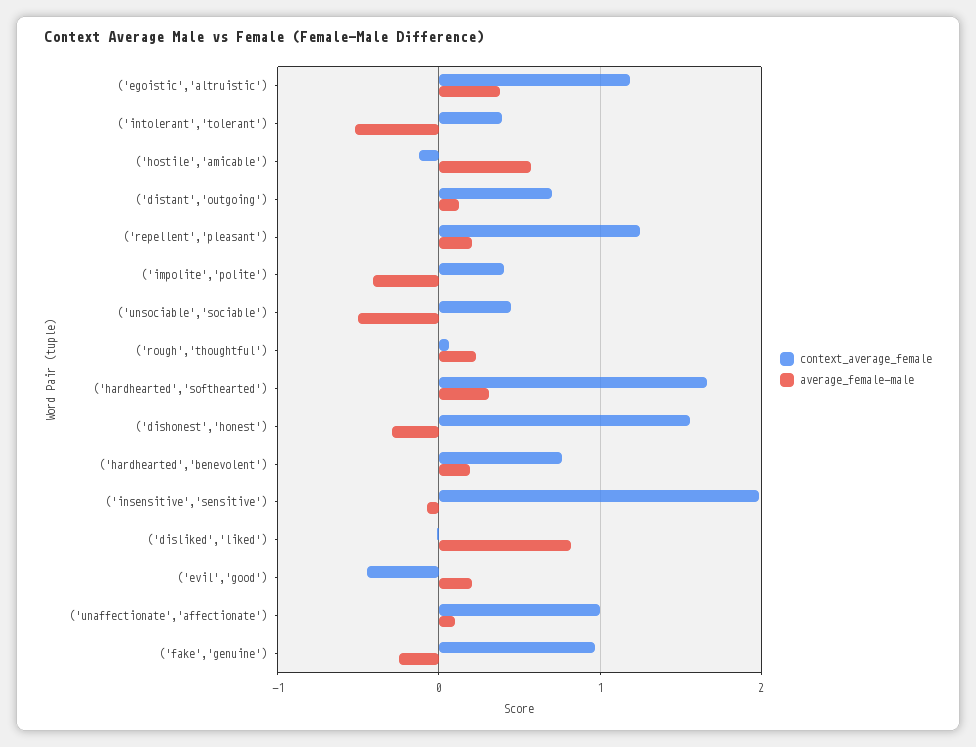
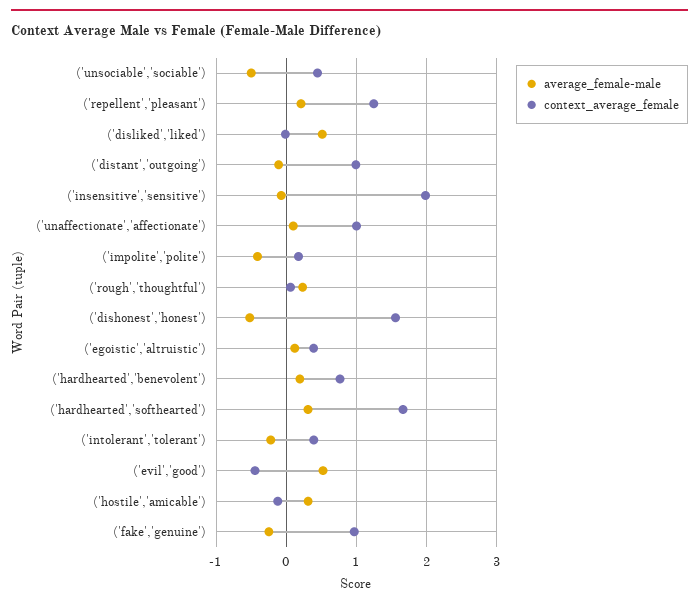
context_average_female, ('egoistic','altruistic'): 1.2 -> 0.4
average_female-male, ('egoistic','altruistic'): 0.4 -> 0.1
average_female-male, ('intolerant','tolerant'): -0.5 -> -0.2
average_female-male, ('hostile','amicable'): 0.6 -> 0.3
context_average_female, ('distant','outgoing'): 0.7 -> 1
average_female-male, ('distant','outgoing'): 0.1 -> -0.1
context_average_female, ('impolite','polite'): 0.4 -> 0.2
average_female-male, ('dishonest','honest'): -0.3 -> -0.5
average_female-male, ('disliked','liked'): 0.8 -> 0.5
average_female-male, ('evil','good'): 0.2 -> 0.5

